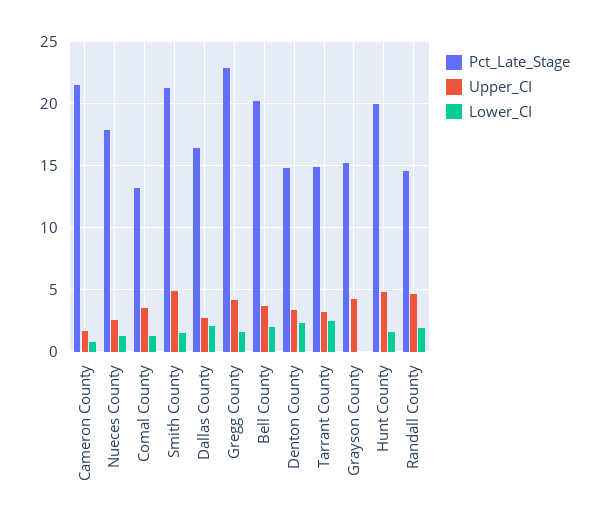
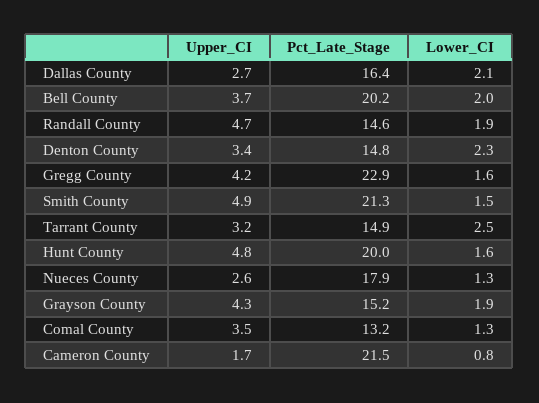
Lower_CI, Grayson County: 0 -> 1.9

